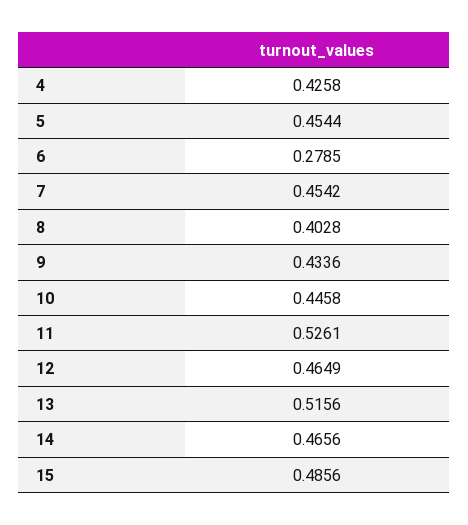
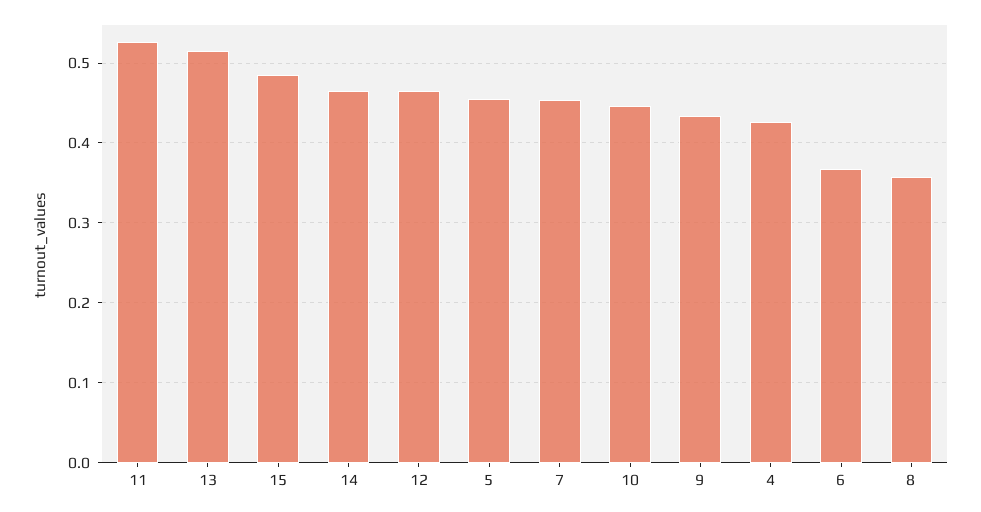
6: 0.2785 -> 0.37
8: 0.4028 -> 0.36

